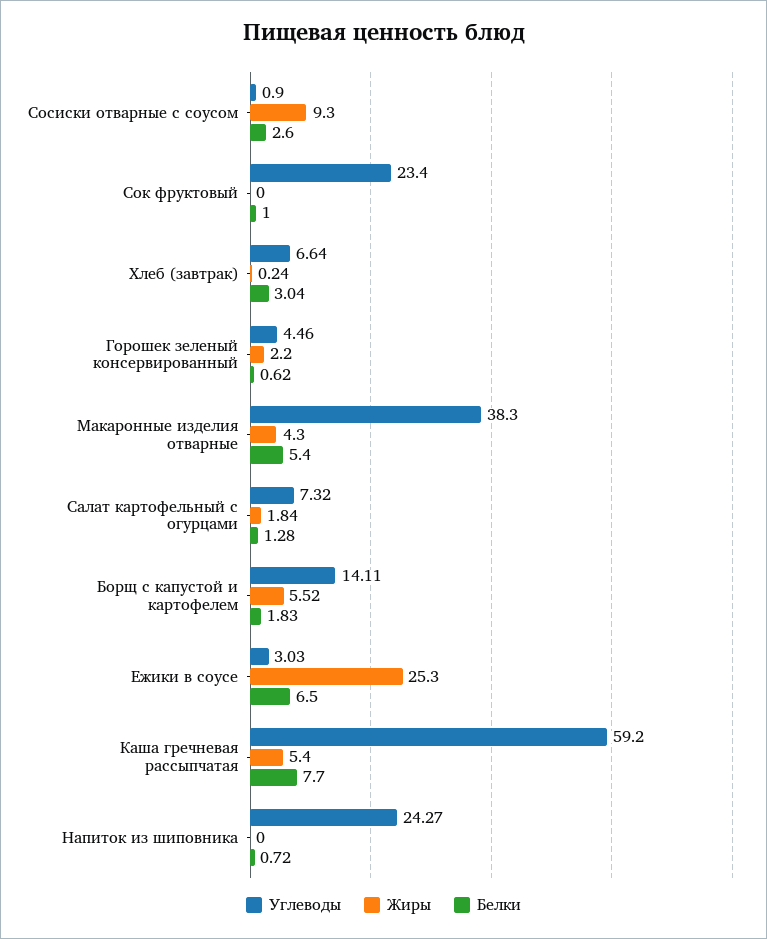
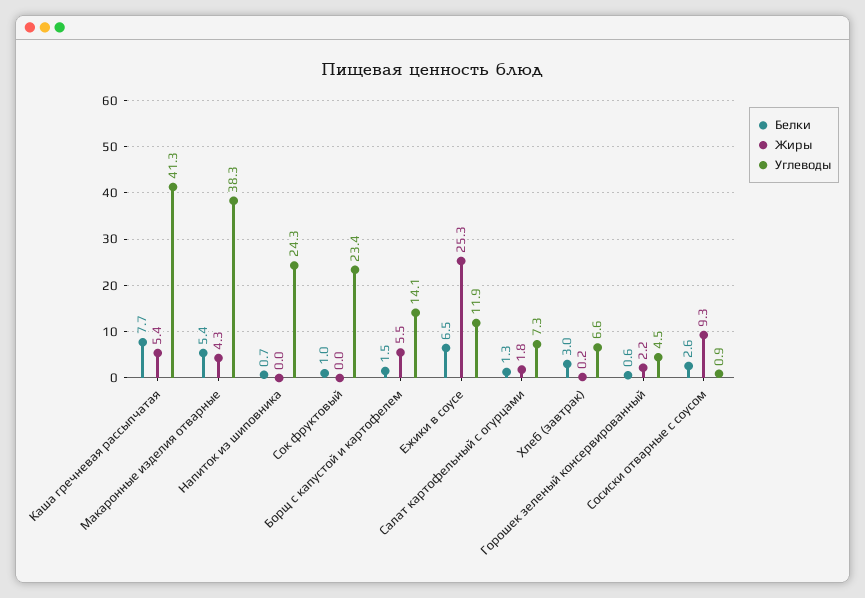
Белки, Борщ с капустой и картофелем: 1.83 -> 1.5
Углеводы, Ежики в соусе: 3.03 -> 11.9
Углеводы, Каша гречневая рассыпчатая: 59.2 -> 41.3

